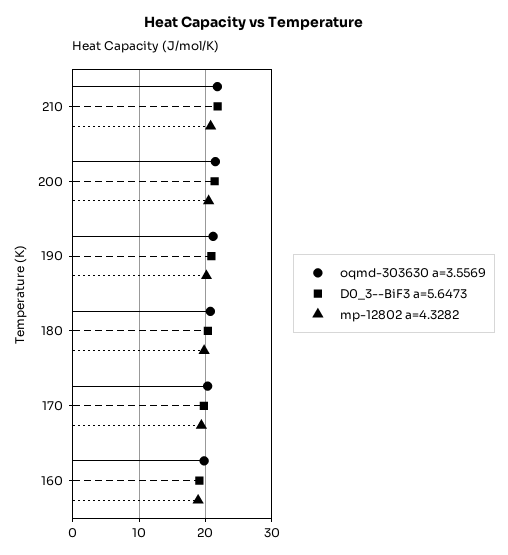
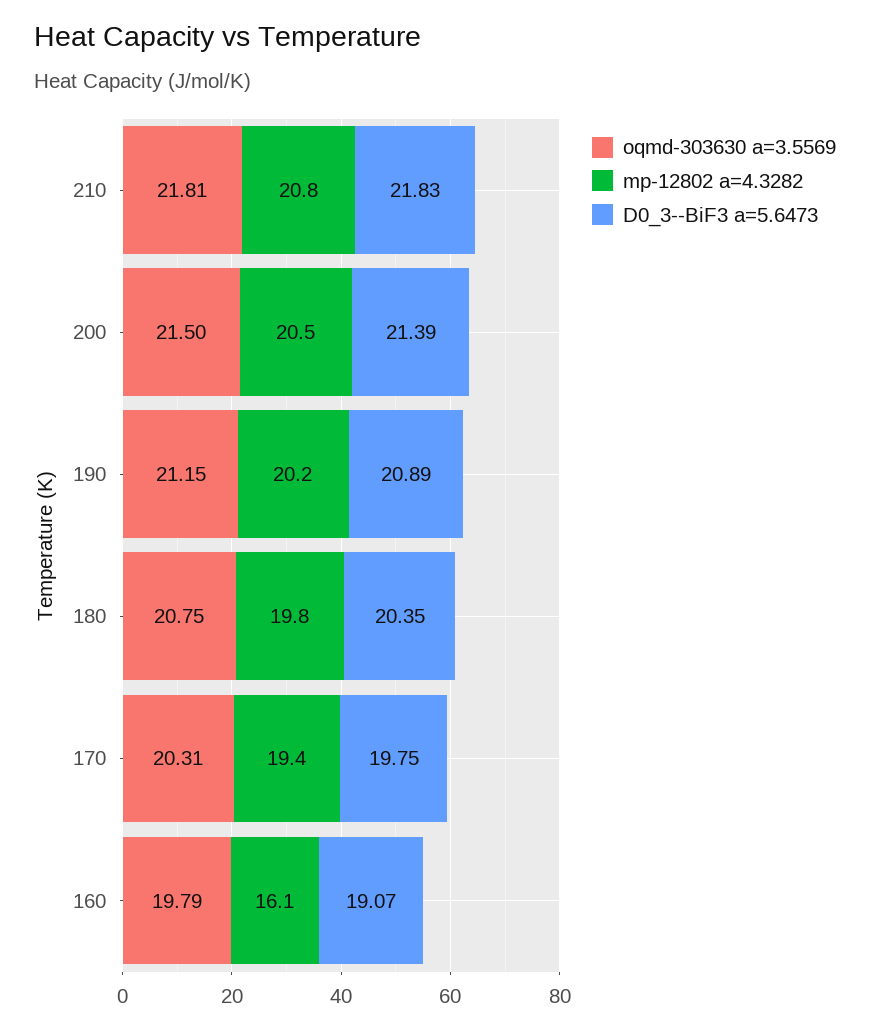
mp-12802 a=4.3282, 160: 19 -> 16.1

